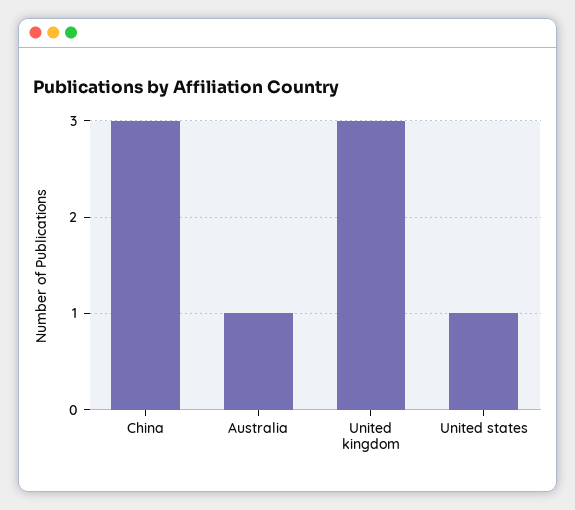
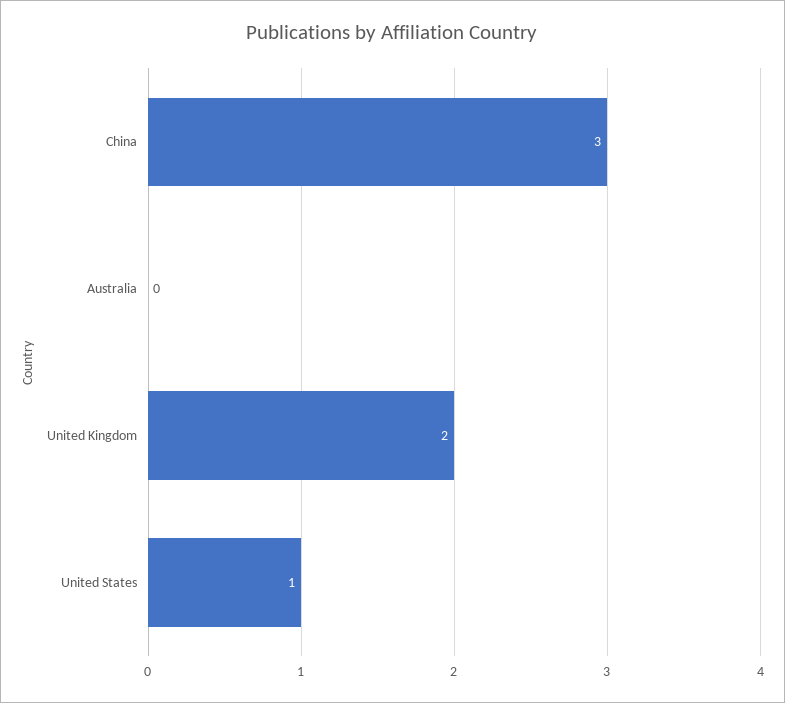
Australia: 1 -> 0
United kingdom: 3 -> 2

